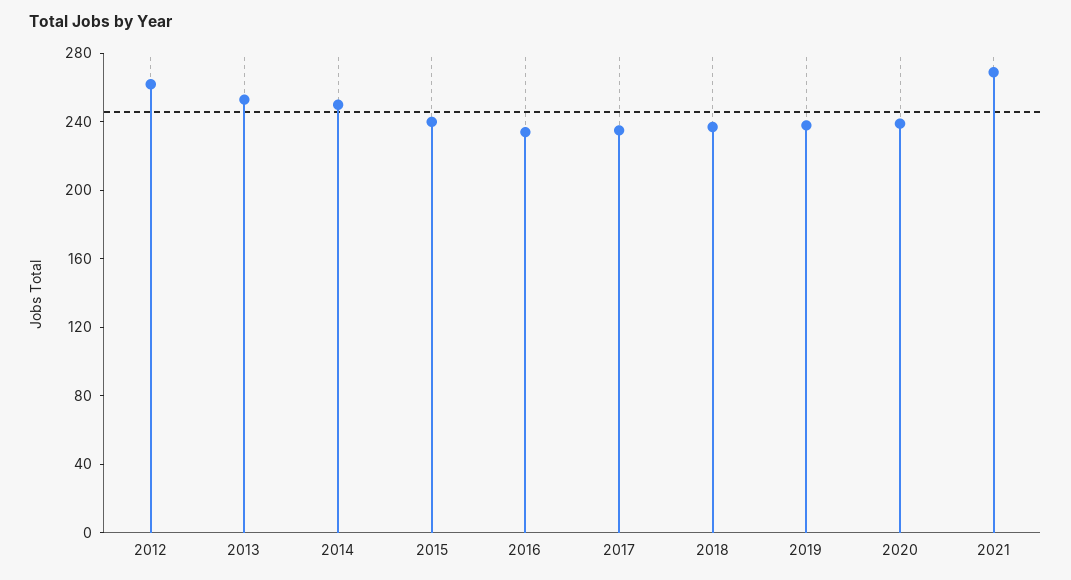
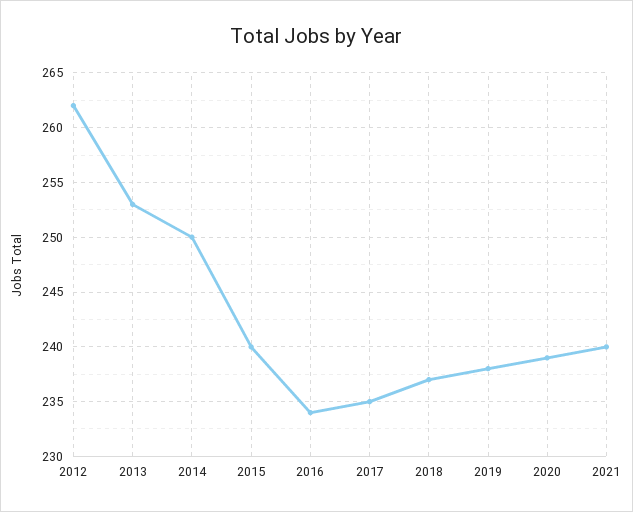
2021: 270 -> 240

